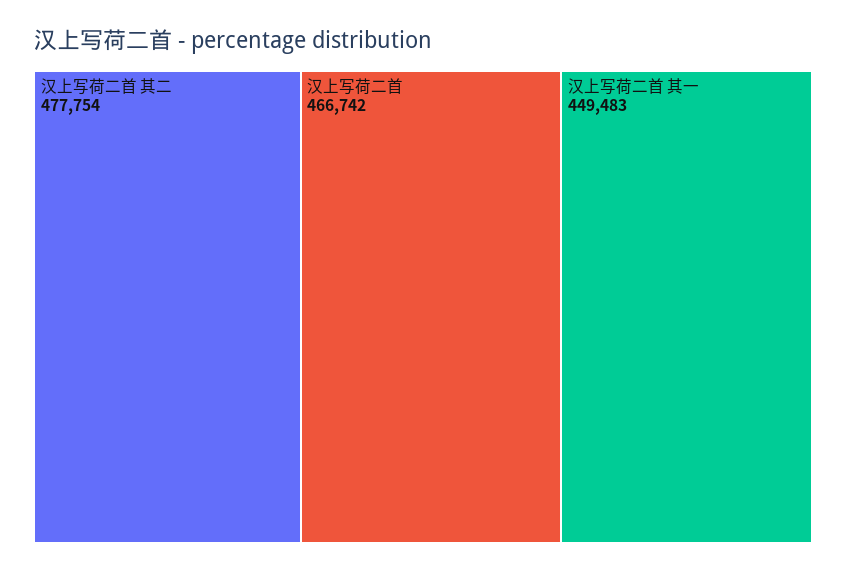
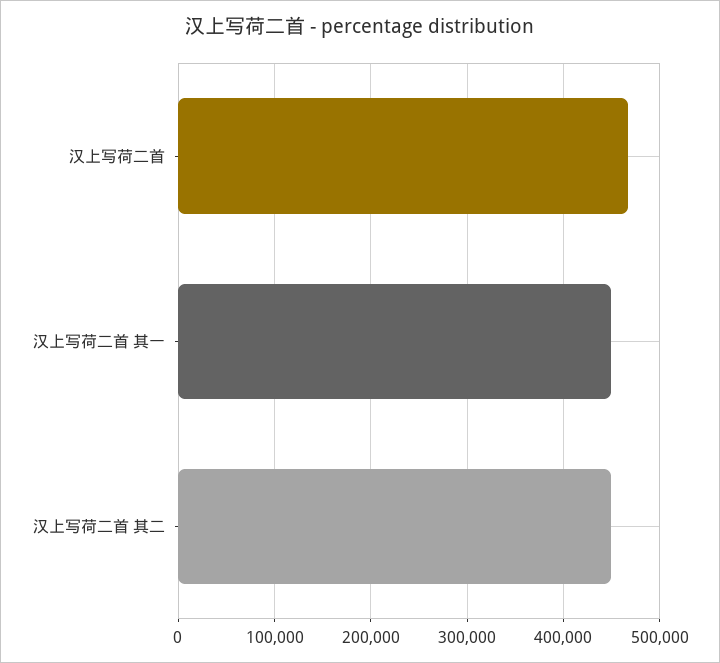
汉上写荷二首 其二: 477754 -> 450000

